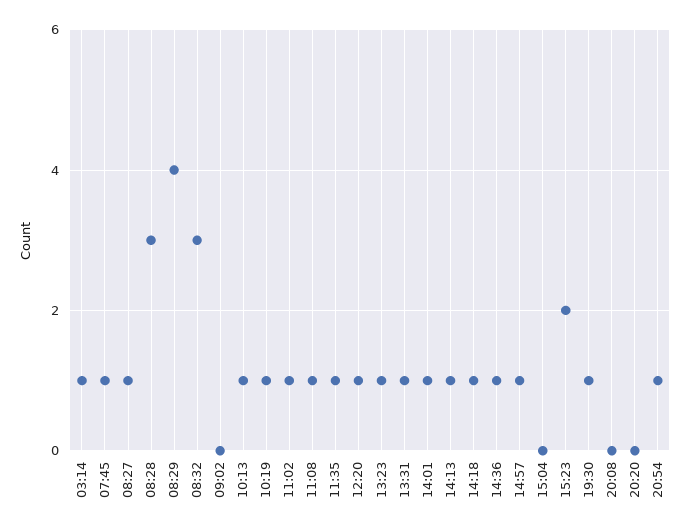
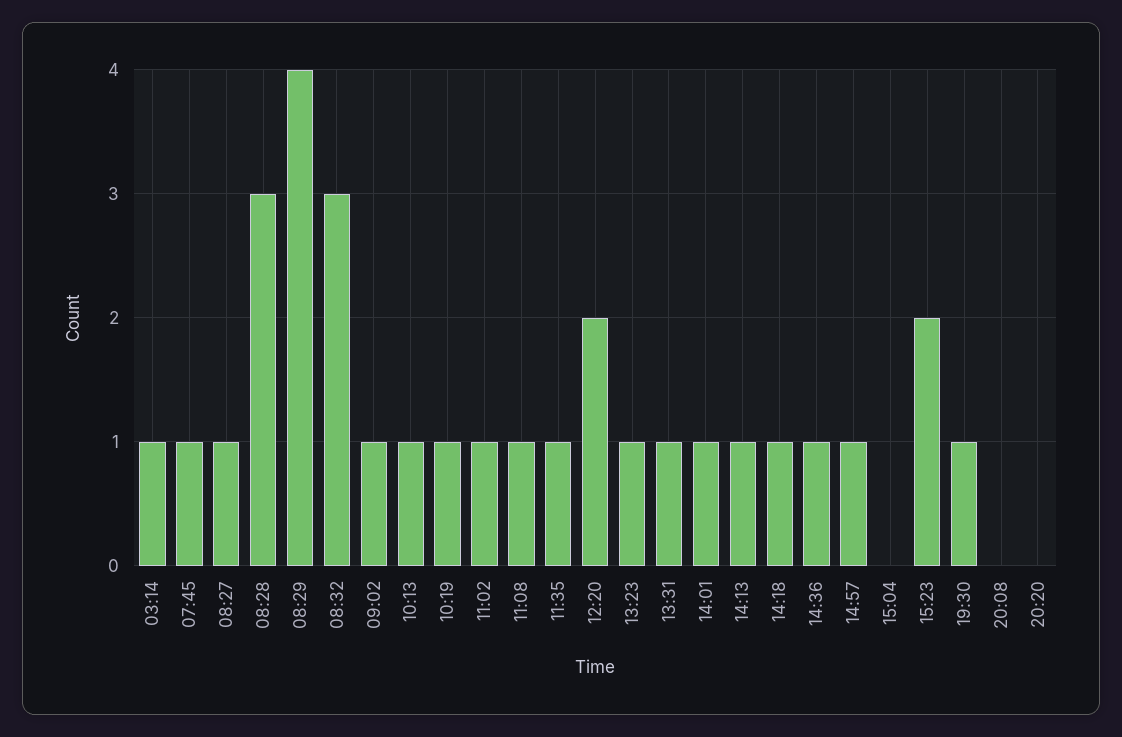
09:02: 0 -> 1
12:20: 1 -> 2
20:54: 1 -> none

